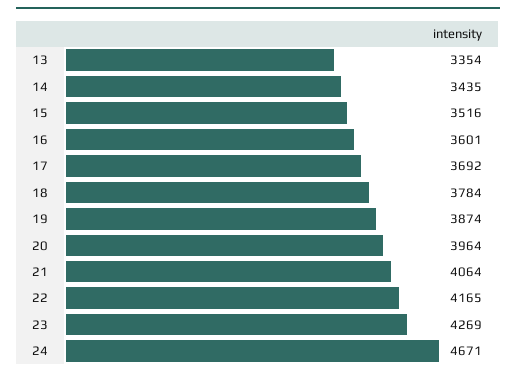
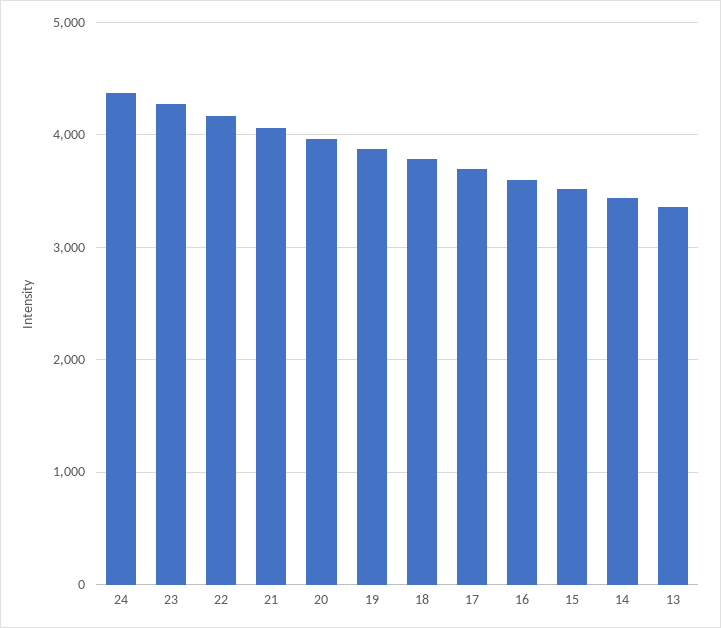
24: 4671 -> 4400

